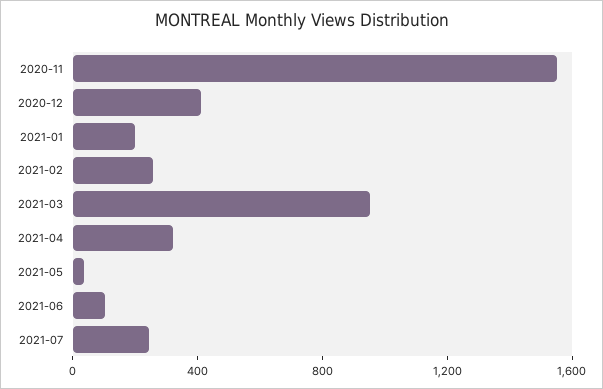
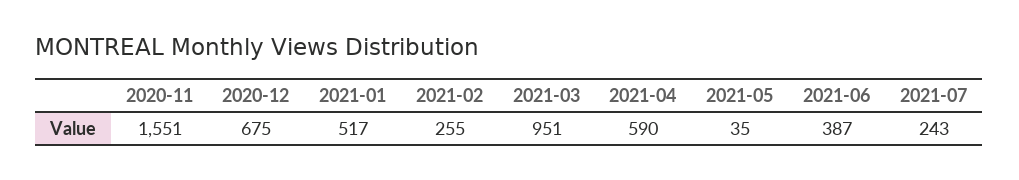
2020-12: 400 -> 675
2021-01: 200 -> 517
2021-04: 300 -> 590
2021-06: 100 -> 387

